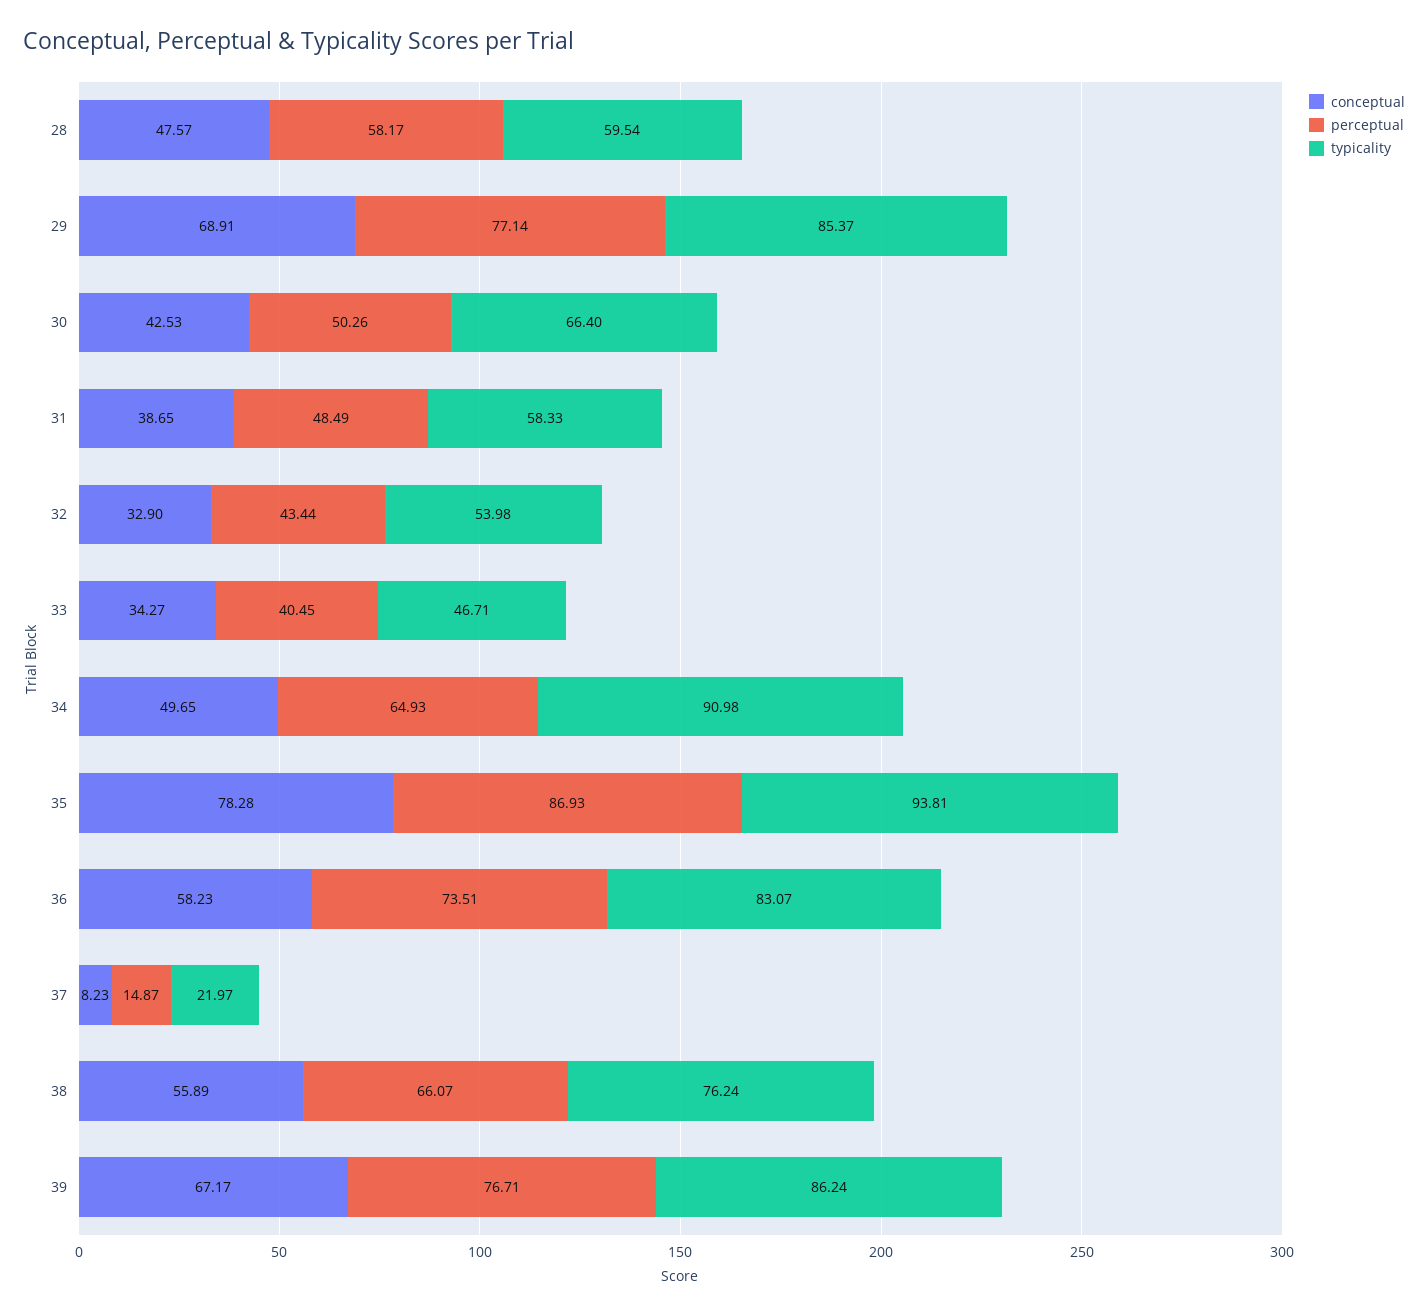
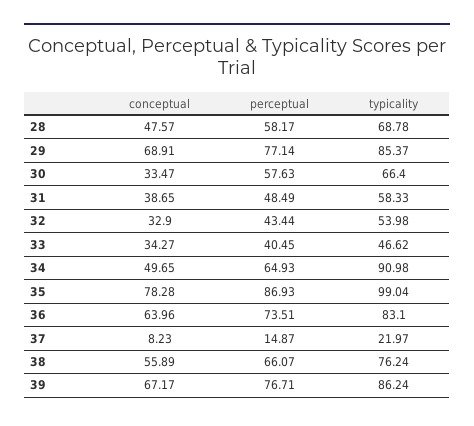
typicality, 28: 59.54 -> 68.78
conceptual, 30: 42.53 -> 33.47
perceptual, 30: 50.26 -> 57.63
typicality, 33: 46.71 -> 46.62
typicality, 35: 93.81 -> 99.04
conceptual, 36: 58.23 -> 63.96
typicality, 36: 83.07 -> 83.1

